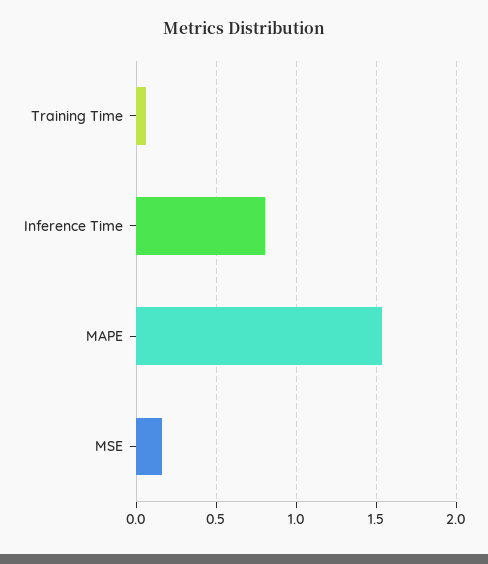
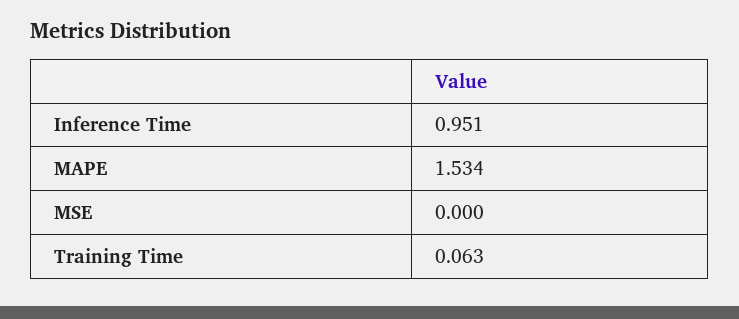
Inference Time: 0.8 -> 0.951
MSE: 0.15 -> 0

